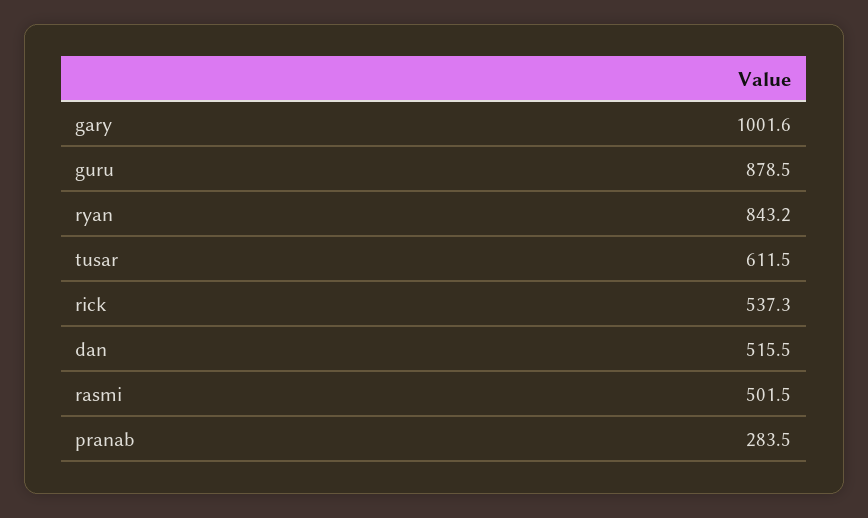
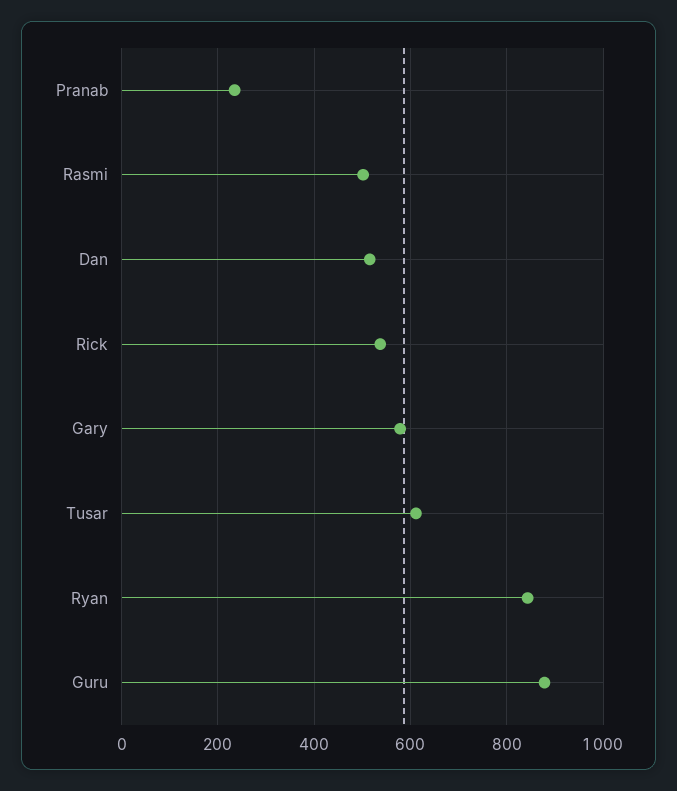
gary: 1001.6 -> 580
pranab: 283.5 -> 240

